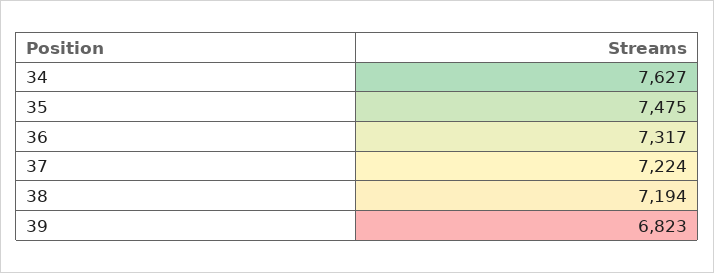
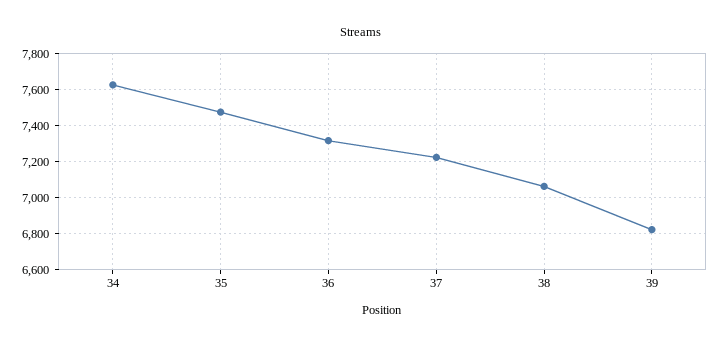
38: 7194 -> 7050

